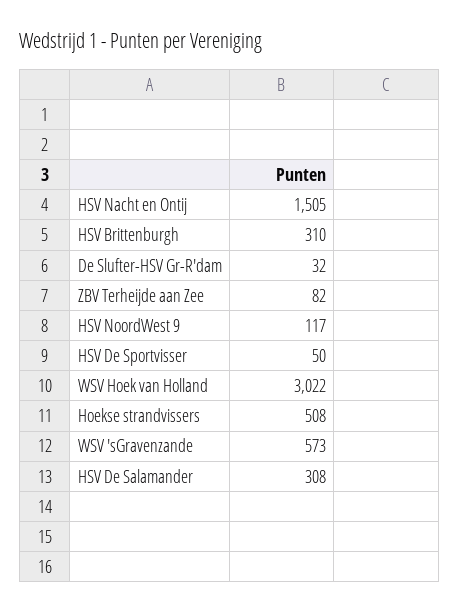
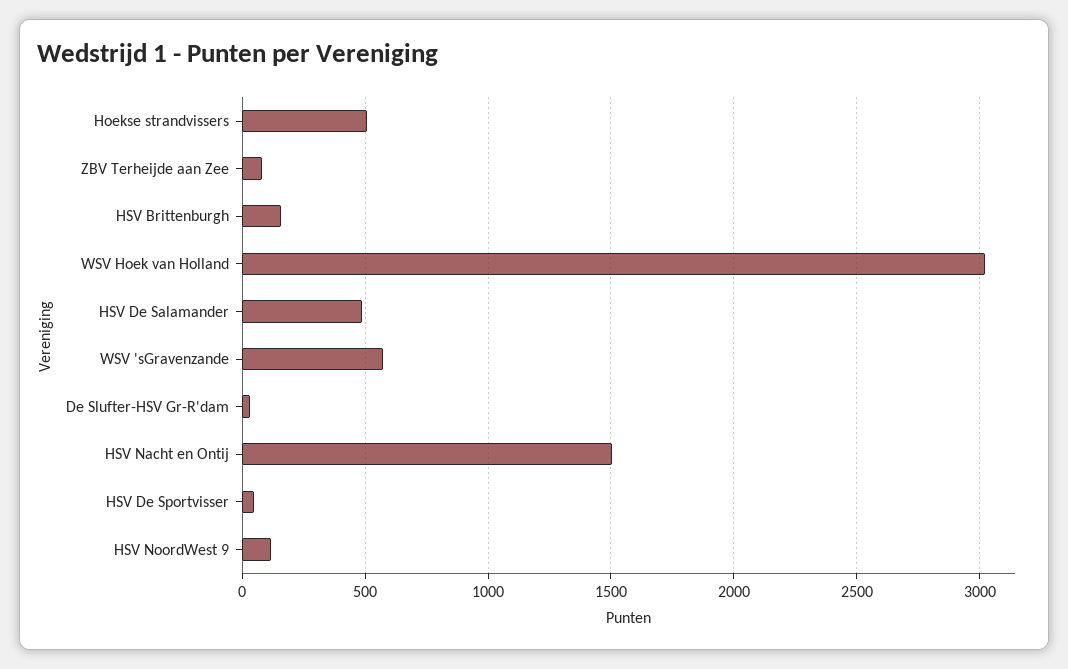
HSV Brittenburgh: 310 -> 150
HSV De Salamander: 308 -> 500

